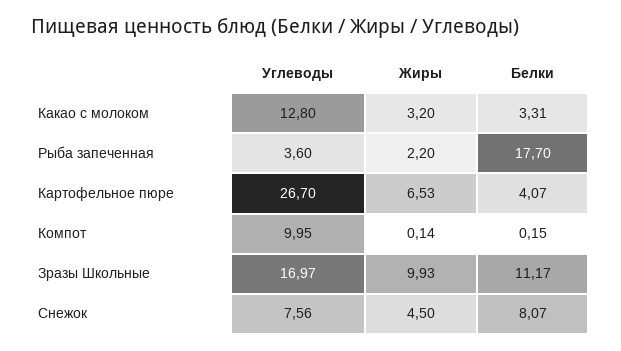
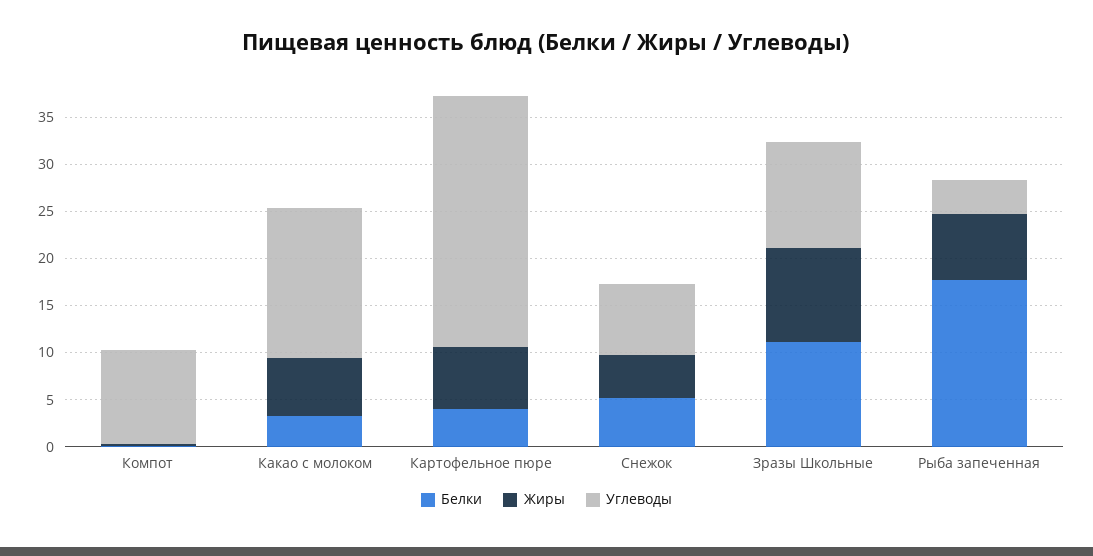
Углеводы, Какао с молоком: 12.8 -> 16
Жиры, Какао с молоком: 3.2 -> 6
Жиры, Рыба запеченная: 2.2 -> 7
Углеводы, Зразы Школьные: 16.97 -> 11
Белки, Снежок: 8.07 -> 5

